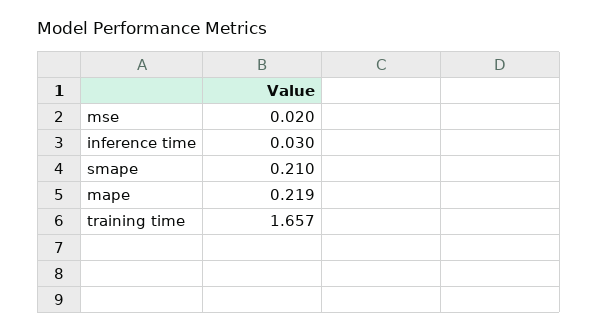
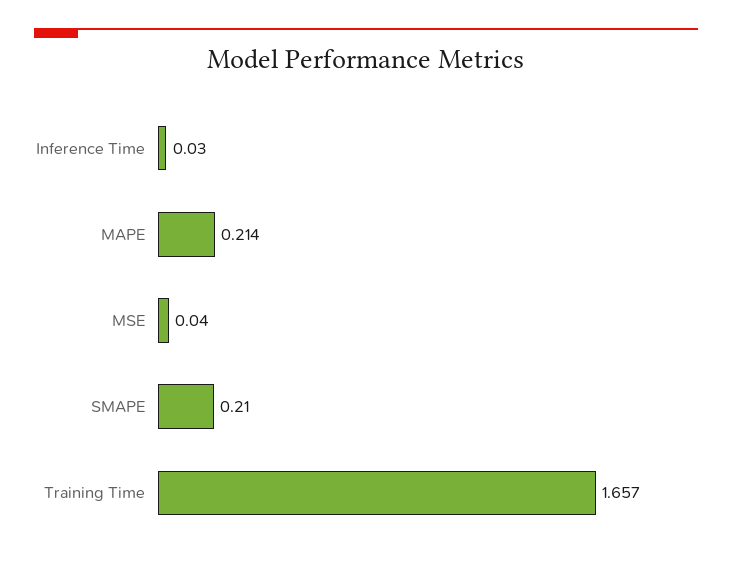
mse: 0.02 -> 0.04
mape: 0.219 -> 0.214

